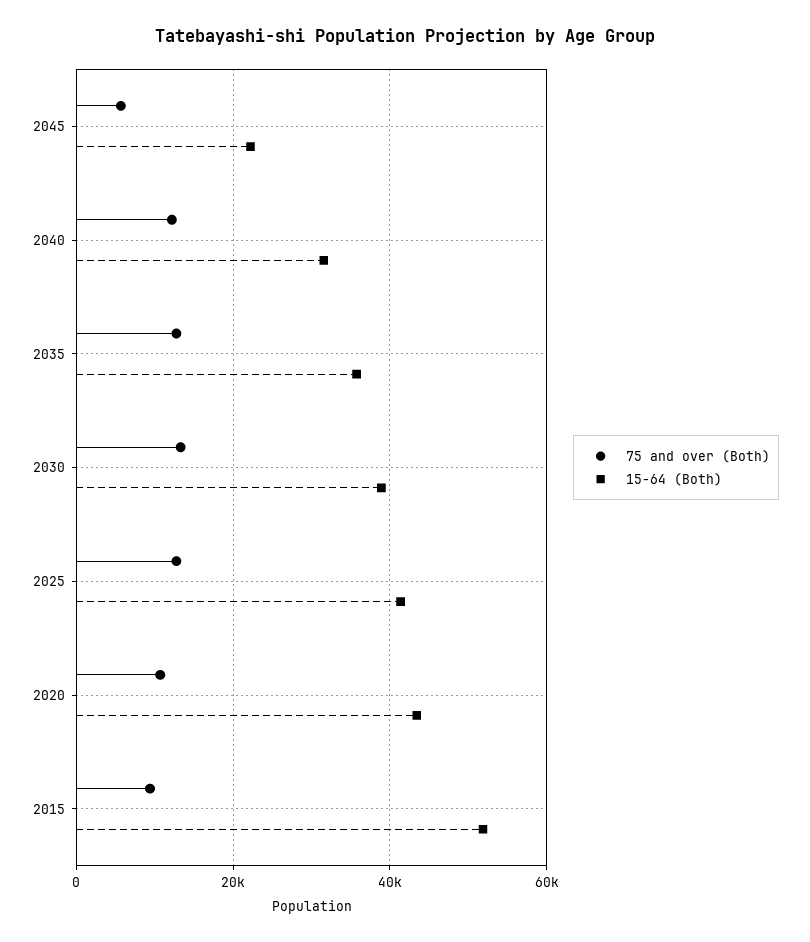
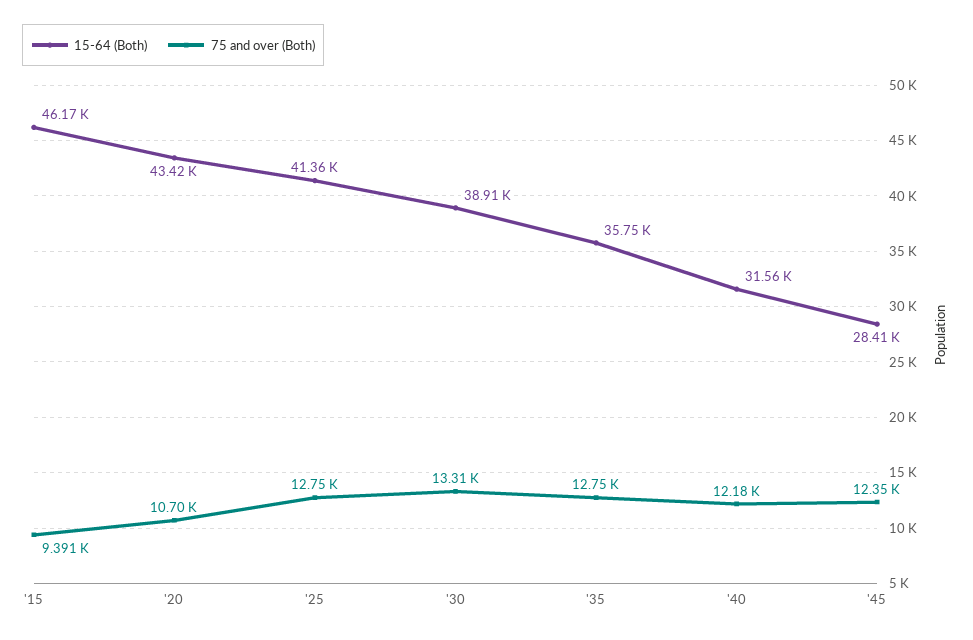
75 and over (Both), 2045: 6000 -> 12350
15-64 (Both), 2045: 22000 -> 28410
15-64 (Both), 2015: 52000 -> 46170

